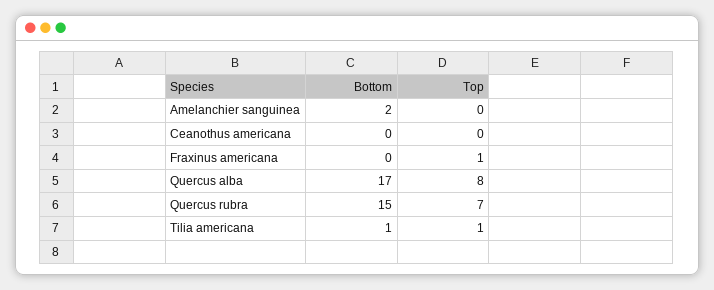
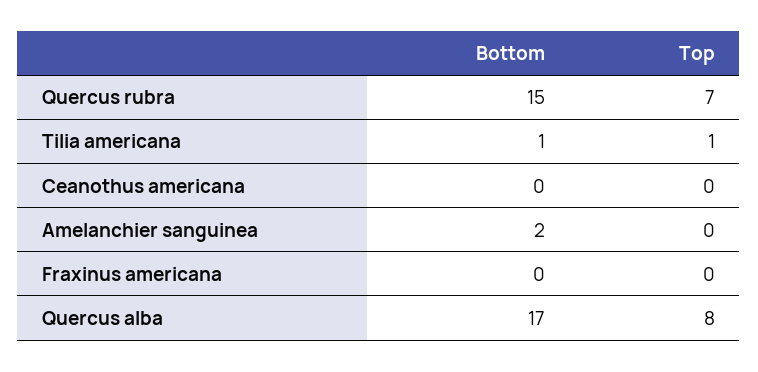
Top, Fraxinus americana: 1 -> 0

